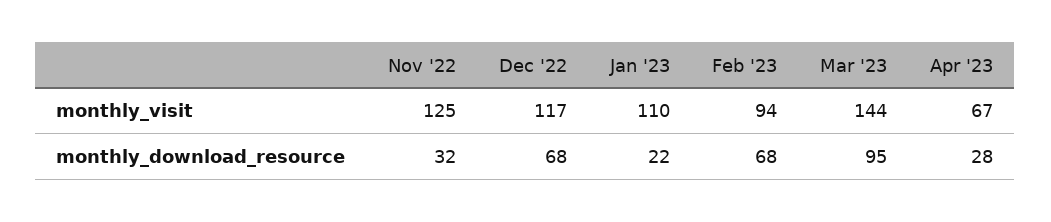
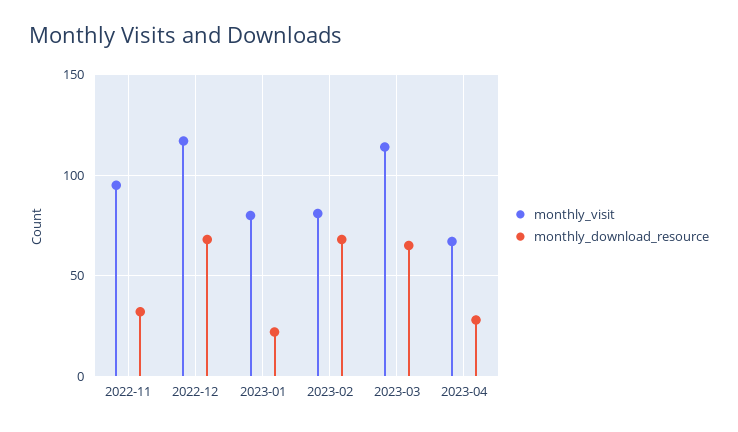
monthly_visit, Nov '22: 125 -> 95
monthly_visit, Jan '23: 110 -> 80
monthly_visit, Feb '23: 94 -> 80
monthly_visit, Mar '23: 144 -> 115
monthly_download_resource, Mar '23: 95 -> 65

